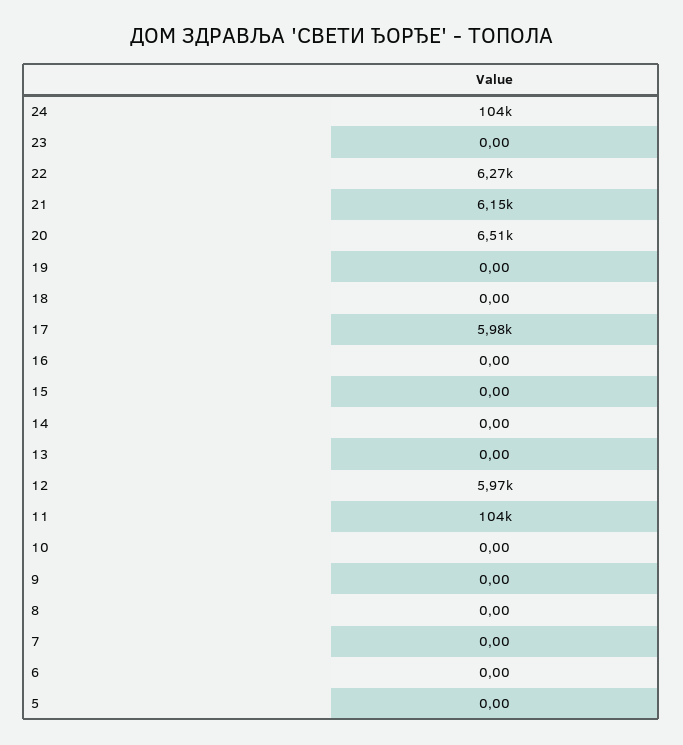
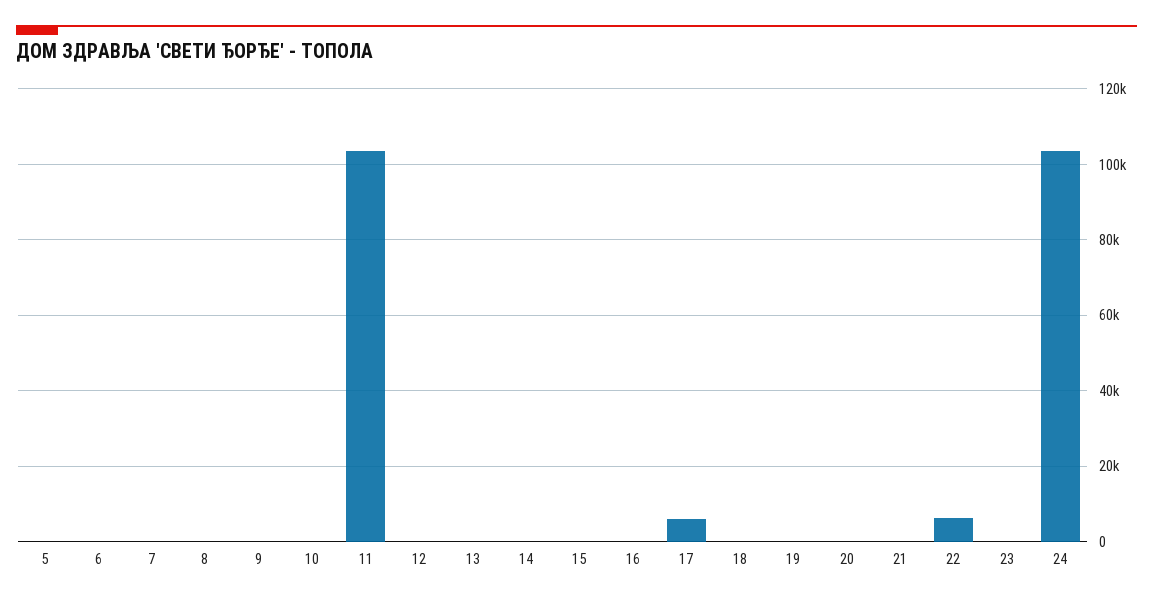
21: 6150 -> 0
20: 6510 -> 0
12: 5970 -> 0

